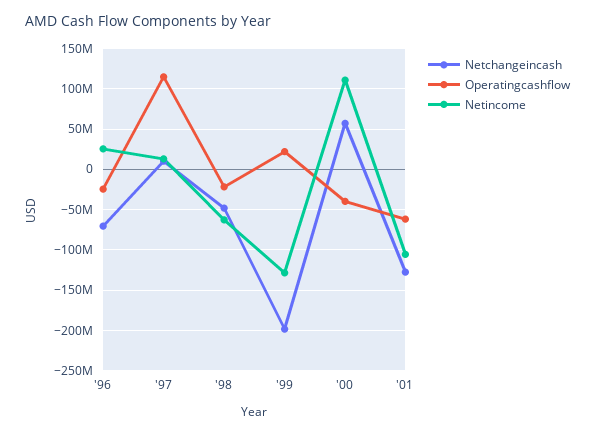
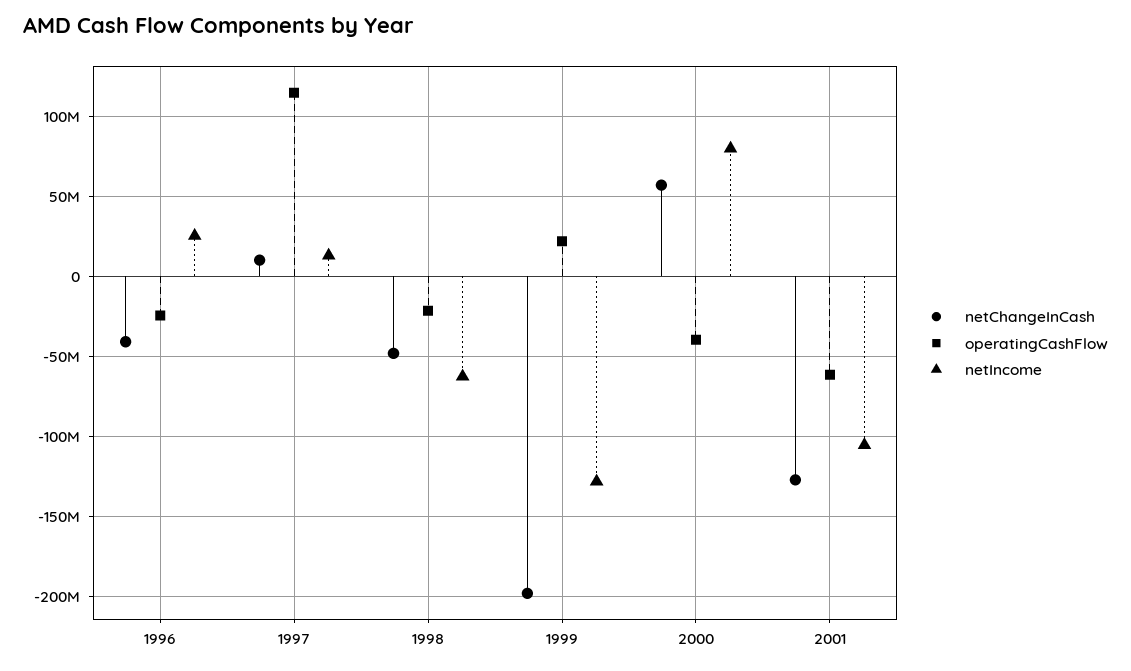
Netchangeincash, '96: -70000000 -> -40000000
Netincome, '00: 110000000 -> 80000000

